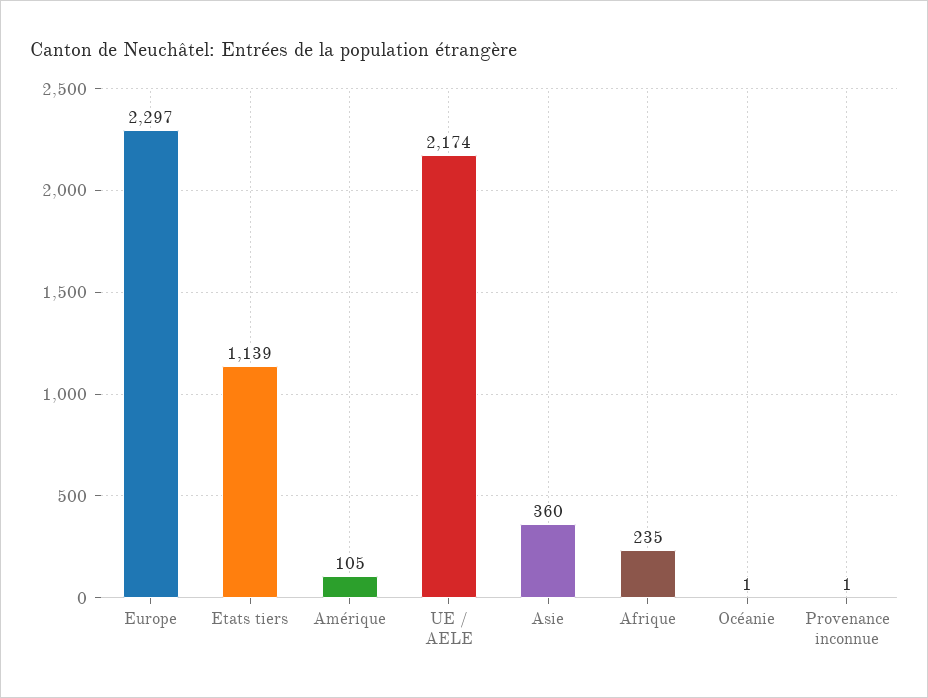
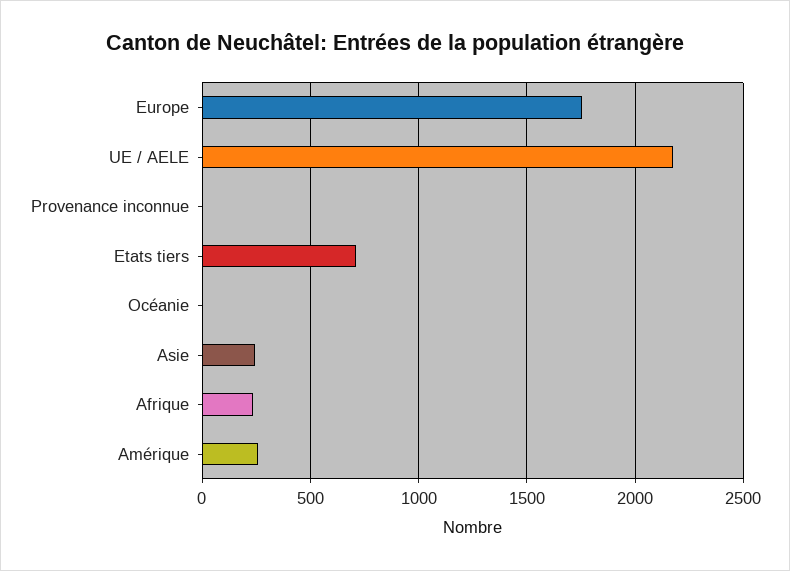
Europe: 2297 -> 1750
Etats tiers: 1139 -> 700
Amérique: 105 -> 250
Asie: 360 -> 250

